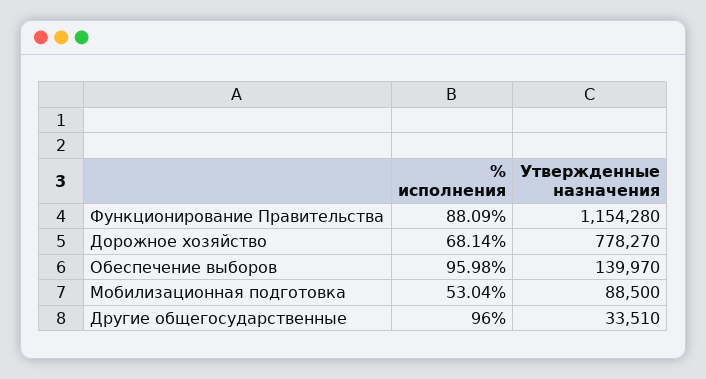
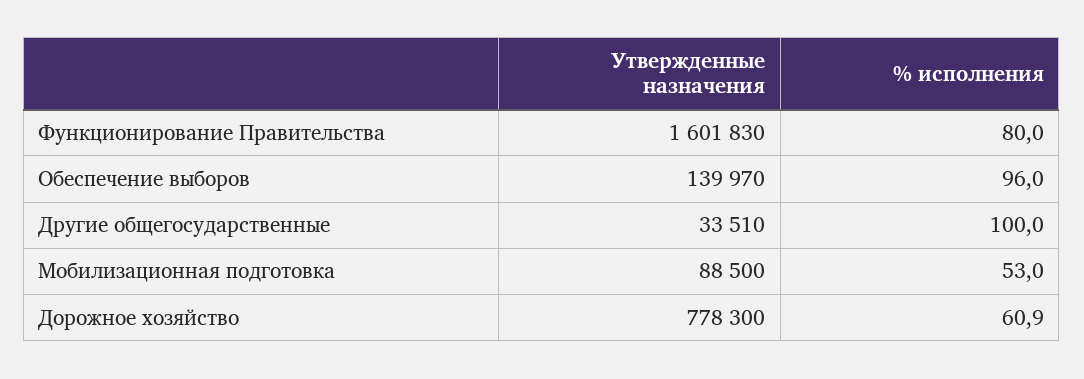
% исполнения, Функционирование Правительства: 88.09 -> 80
Утвержденные назначения, Функционирование Правительства: 1154280 -> 1601830
% исполнения, Дорожное хозяйство: 68.14 -> 60.9
Утвержденные назначения, Дорожное хозяйство: 778270 -> 778300
% исполнения, Другие общегосударственные: 96 -> 100

